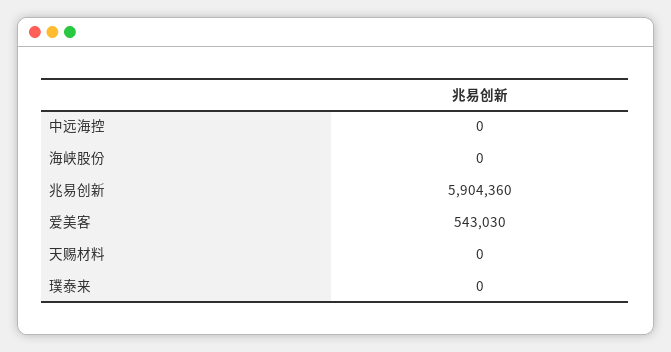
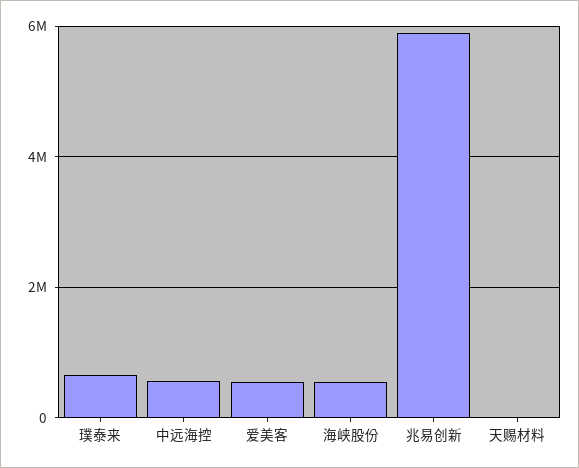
中远海控: 0 -> 600000
海峡股份: 0 -> 600000
璞泰来: 0 -> 600000

